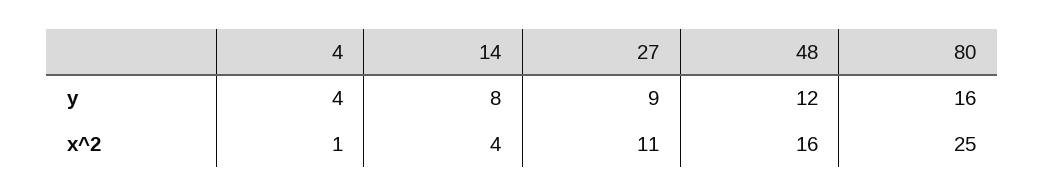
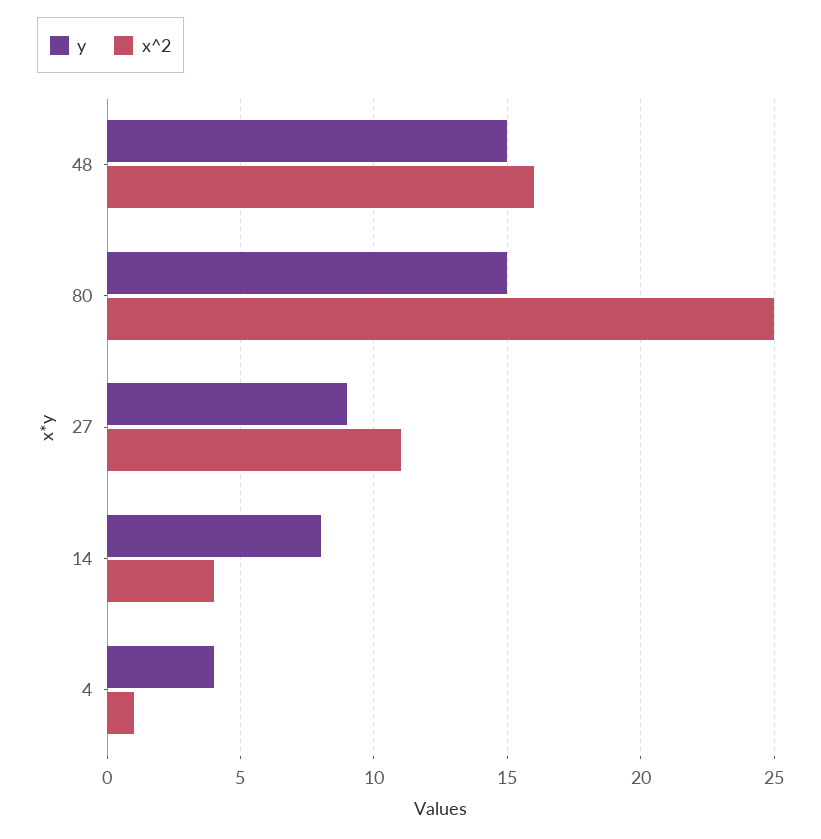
y, 48: 12 -> 15
y, 80: 16 -> 15

